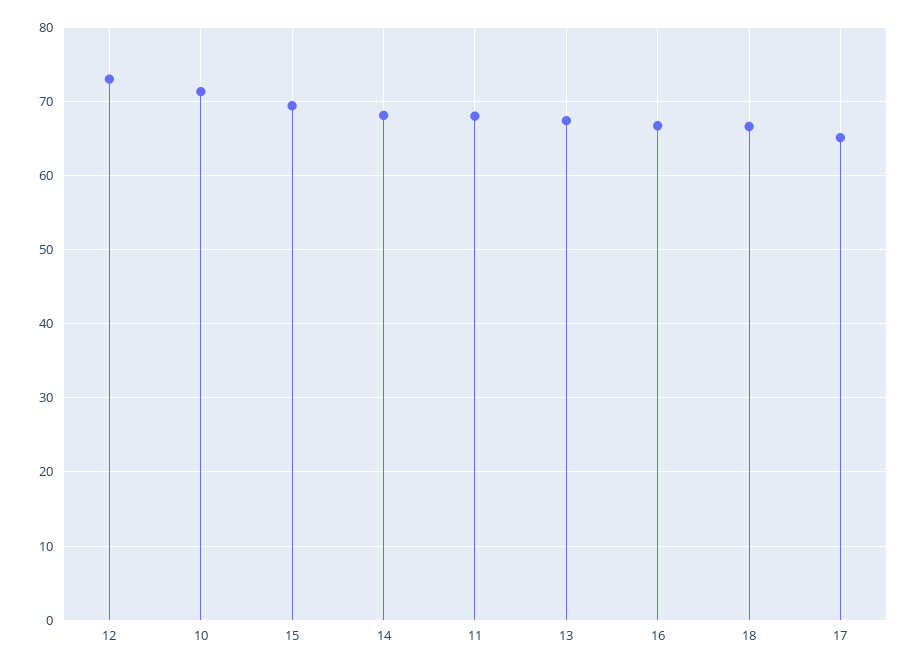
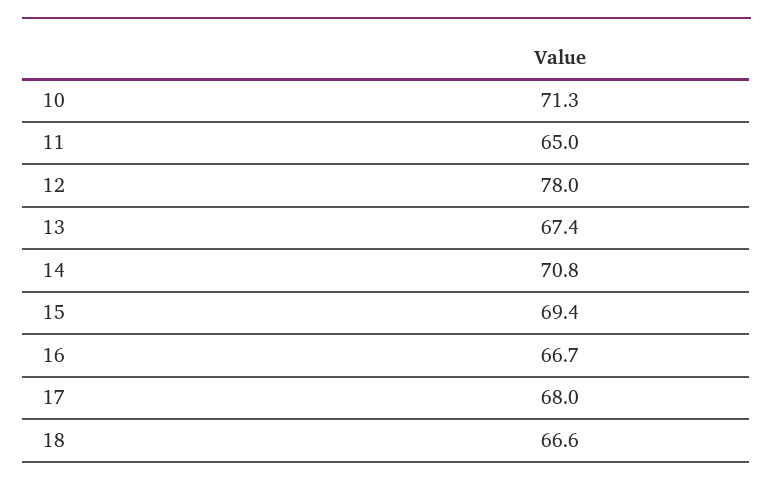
12: 73 -> 78
14: 68 -> 70.8
11: 68 -> 65
17: 65 -> 68

